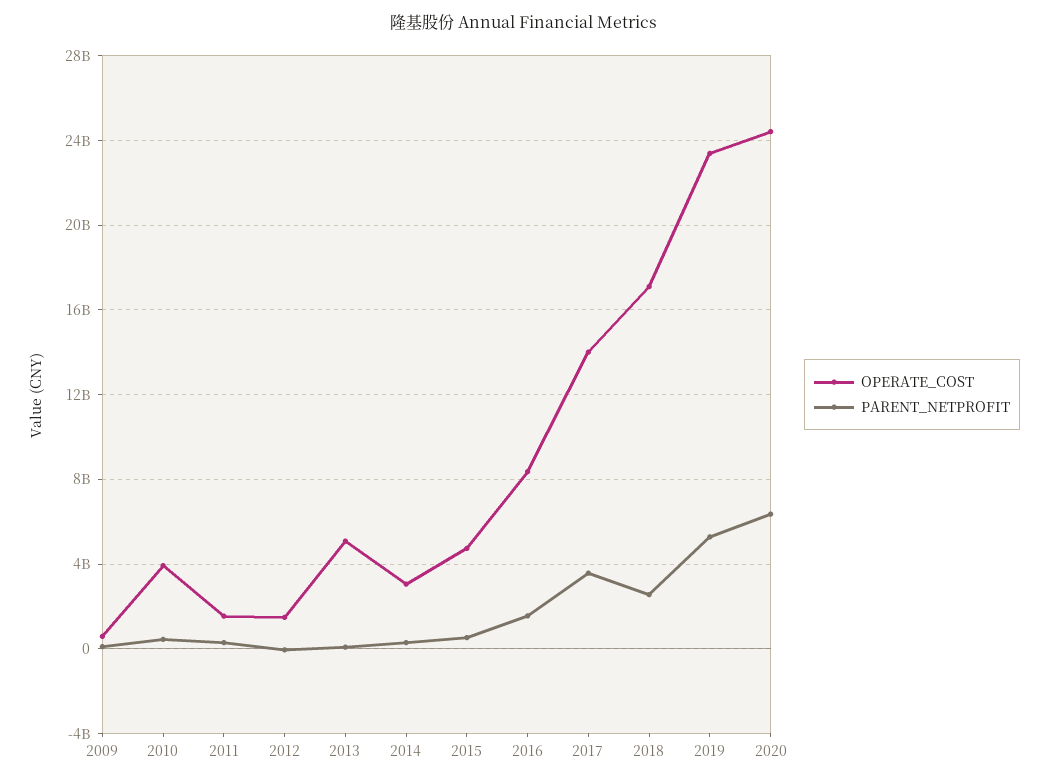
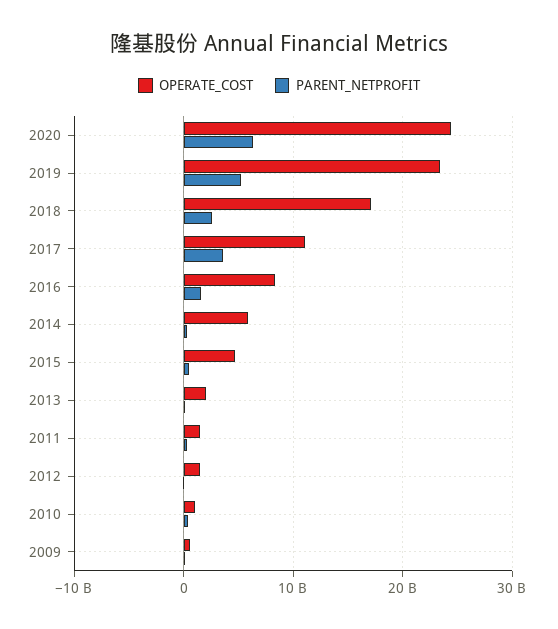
OPERATE_COST, 2010: 4000000000 -> 1000000000
OPERATE_COST, 2013: 5000000000 -> 2000000000
OPERATE_COST, 2014: 3000000000 -> 6000000000
OPERATE_COST, 2017: 14000000000 -> 11000000000

